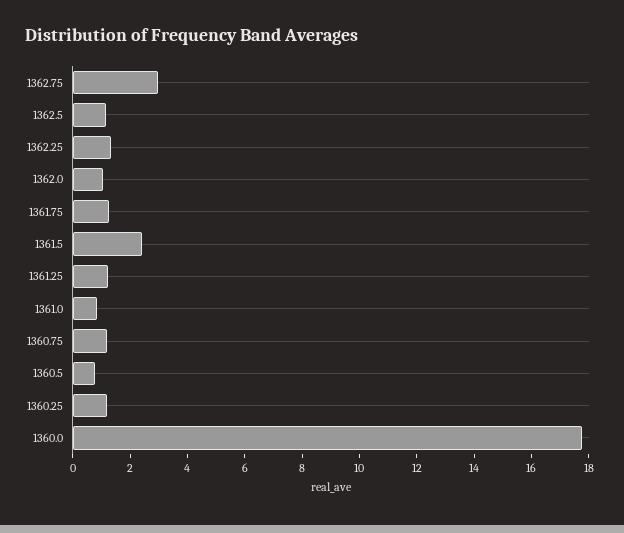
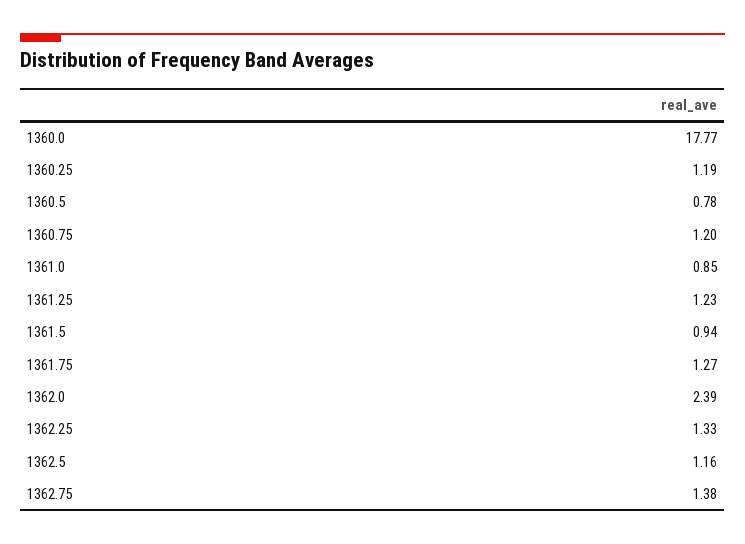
1362.75: 3 -> 1.38
1362.0: 1 -> 2.39
1361.5: 2.5 -> 0.94

